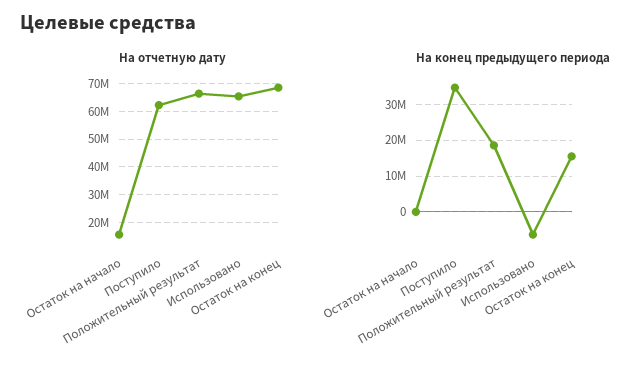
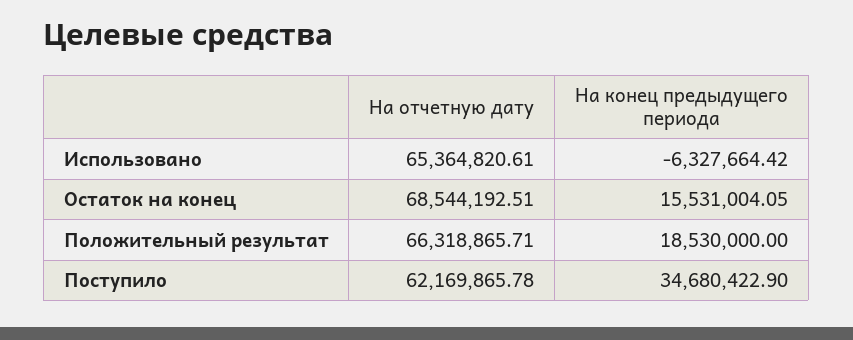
На отчетную дату, Остаток на начало: 15000000 -> none
На конец предыдущего периода, Остаток на начало: 0 -> none

